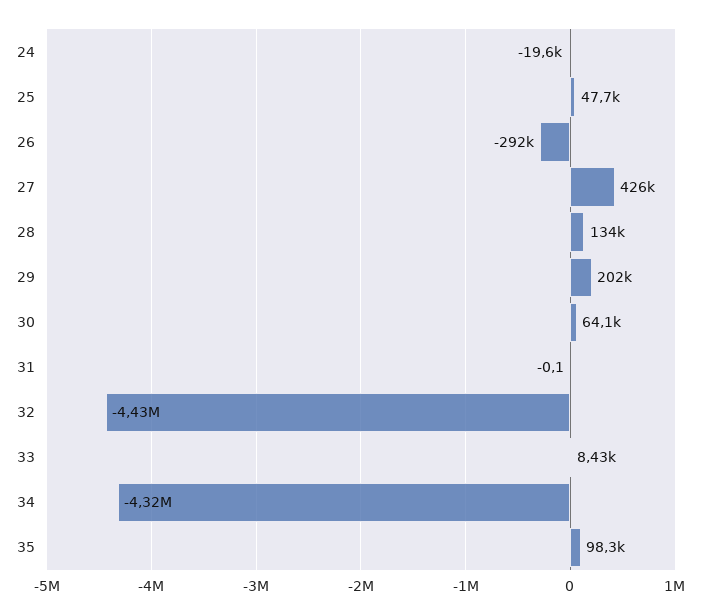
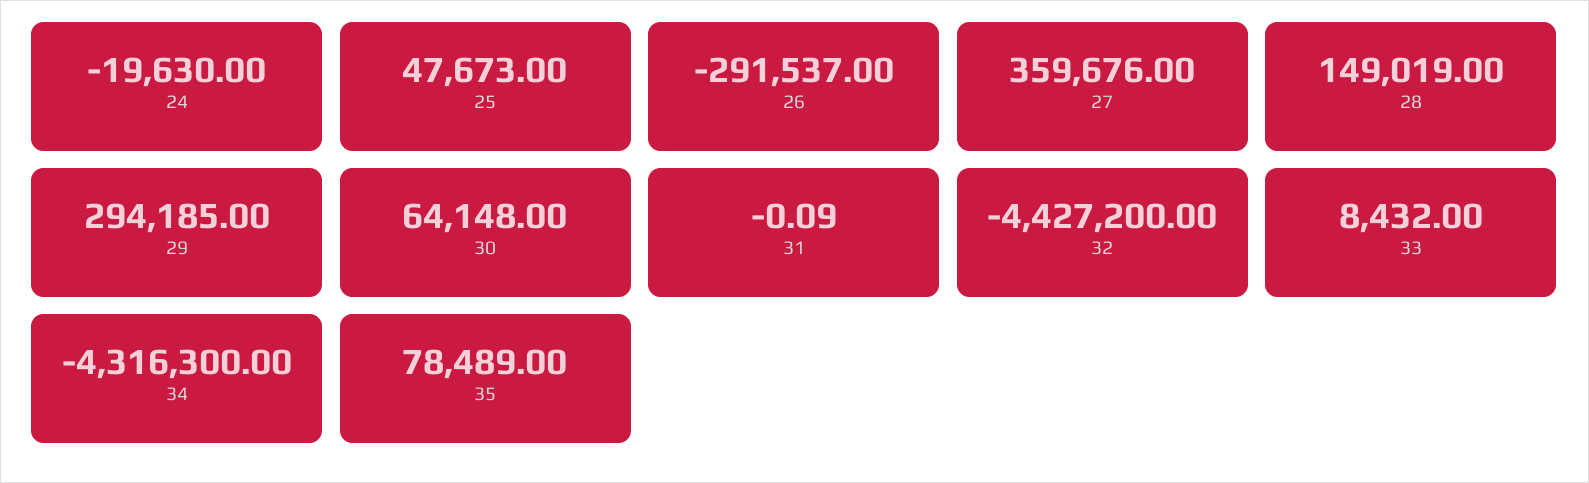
27: 426000 -> 359676
28: 134000 -> 149019
29: 202000 -> 294185
35: 98300 -> 78489

